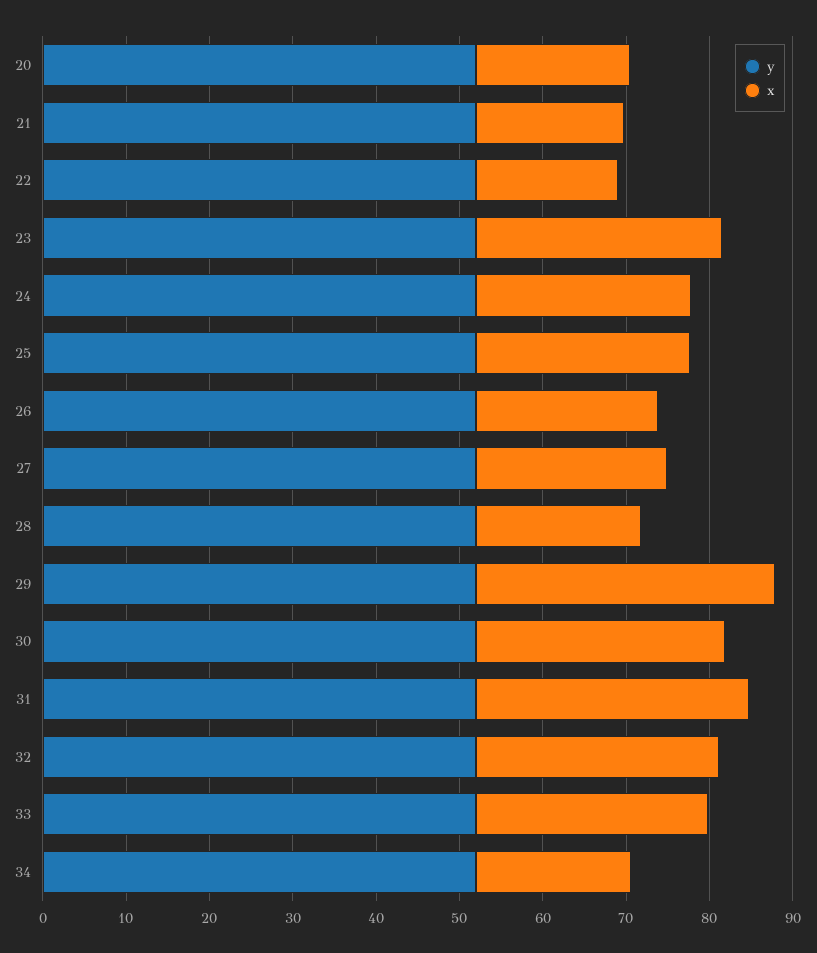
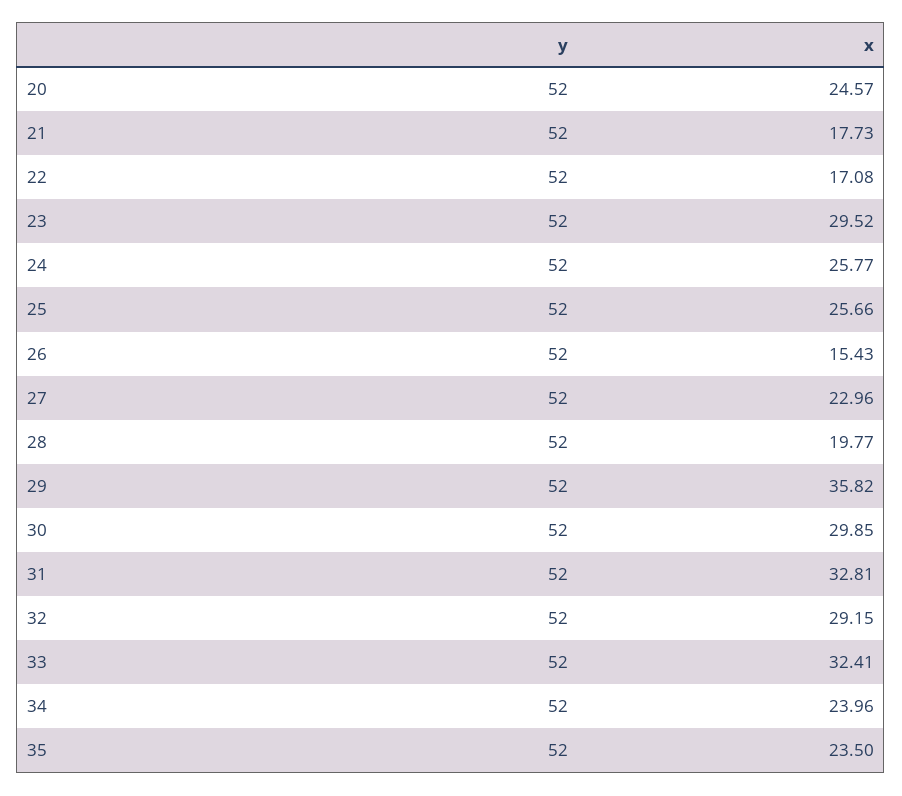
x, 20: 18 -> 24.57
x, 26: 22 -> 15.43
x, 33: 28 -> 32.41
x, 34: 18 -> 23.96
y, 35: none -> 52
x, 35: none -> 23.5

